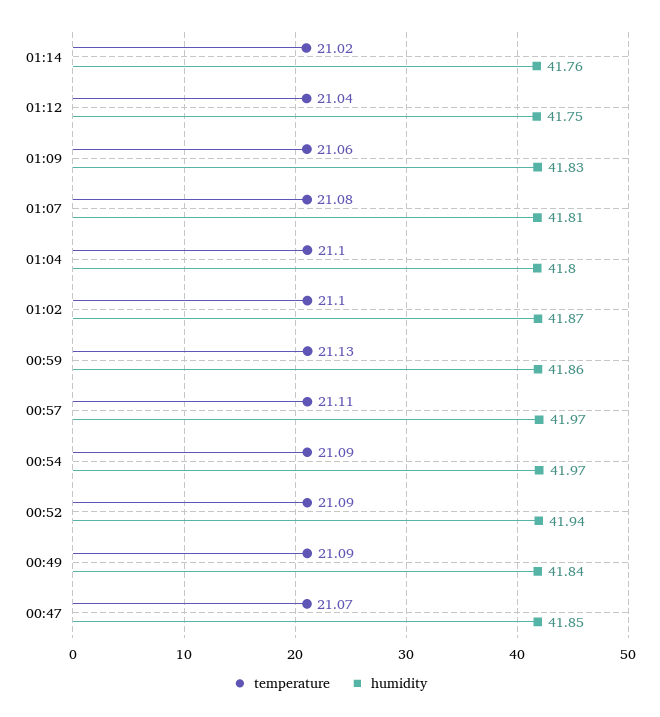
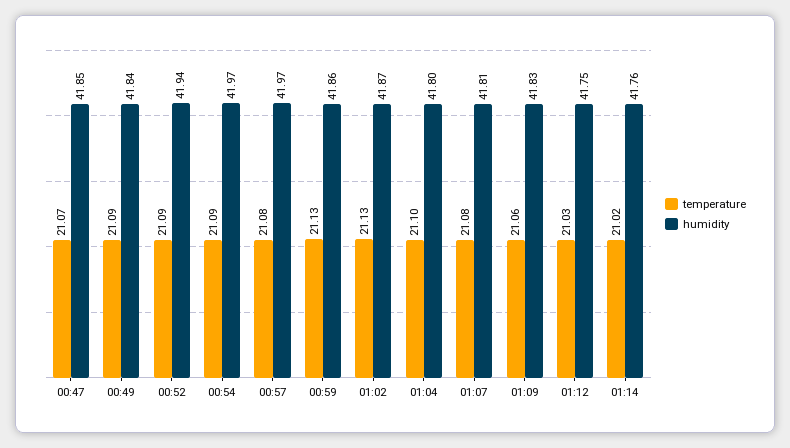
temperature, 01:12: 21.04 -> 21.03
temperature, 01:02: 21.1 -> 21.13
temperature, 00:57: 21.11 -> 21.08

